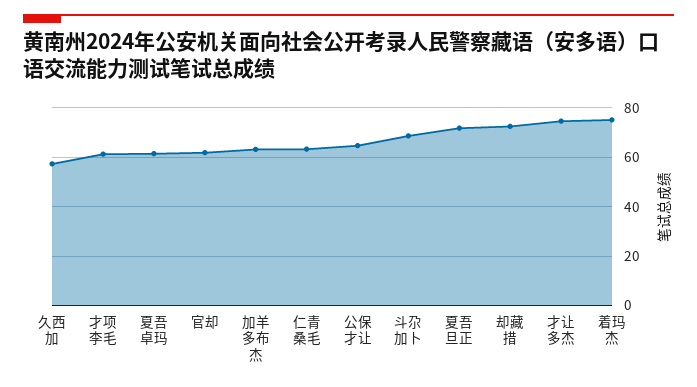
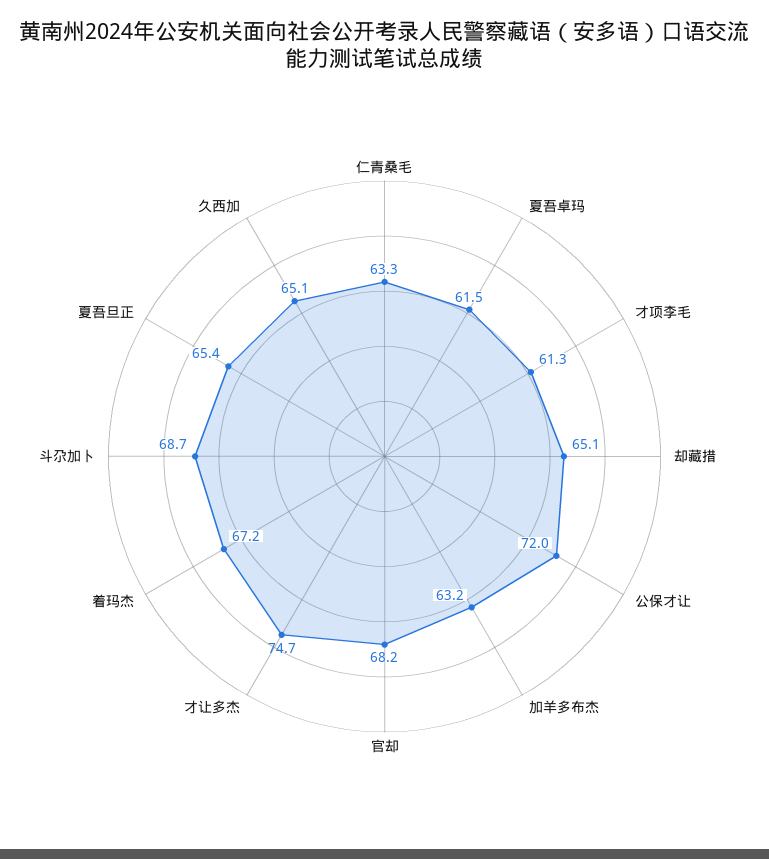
久西加: 57.5 -> 65.1
官却: 62.5 -> 68.2
公保才让: 65 -> 72
夏吾旦正: 72.5 -> 65.4
却藏措: 72.5 -> 65.1
着玛杰: 75 -> 67.2

